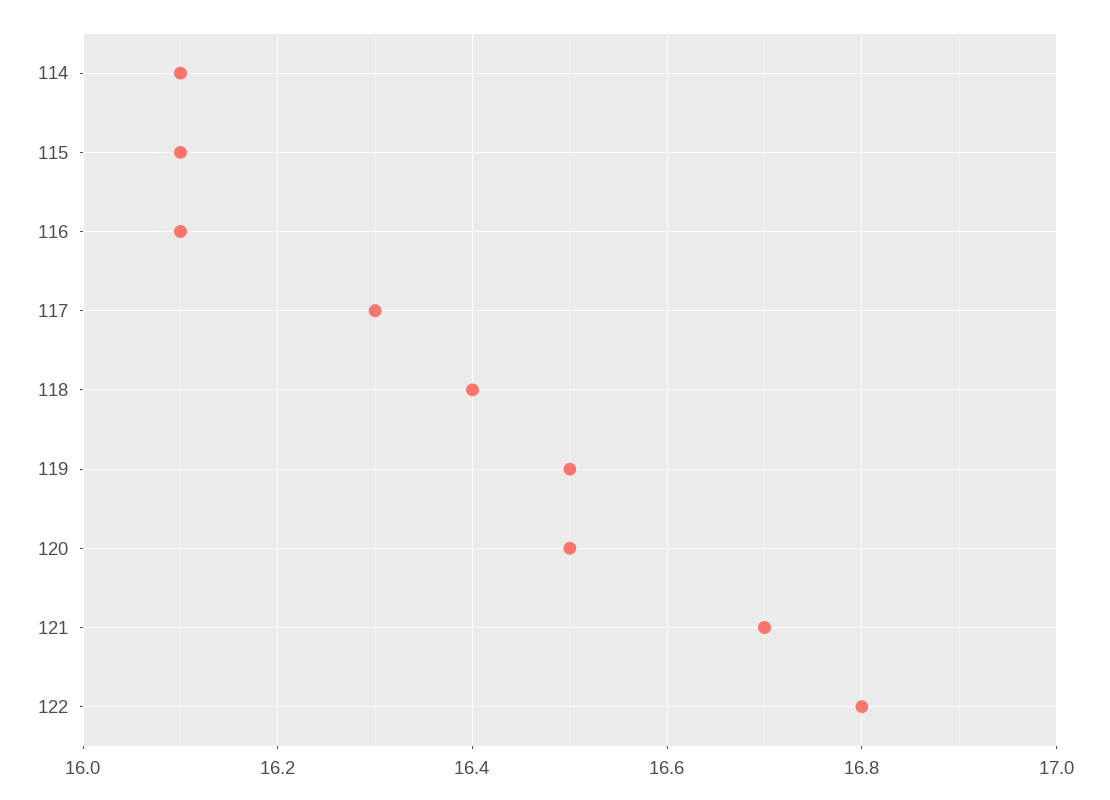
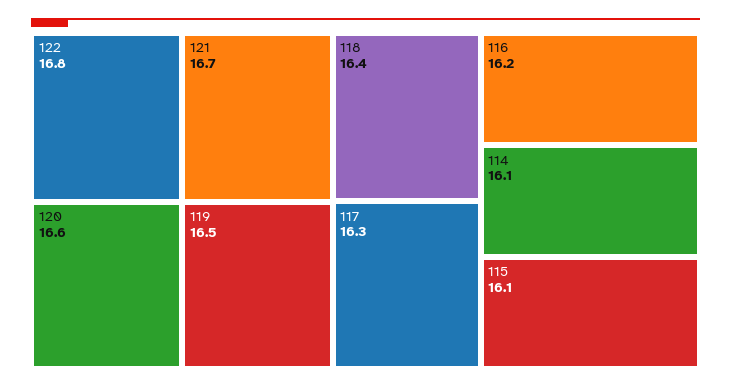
116: 16.1 -> 16.2
120: 16.5 -> 16.6

